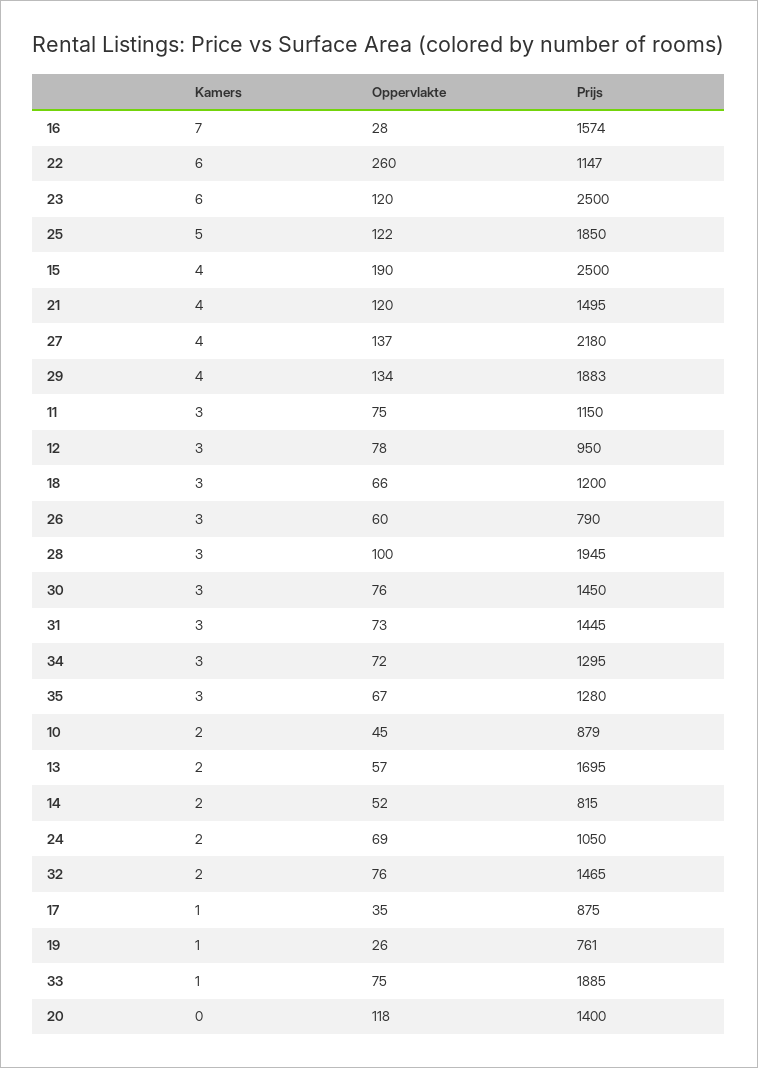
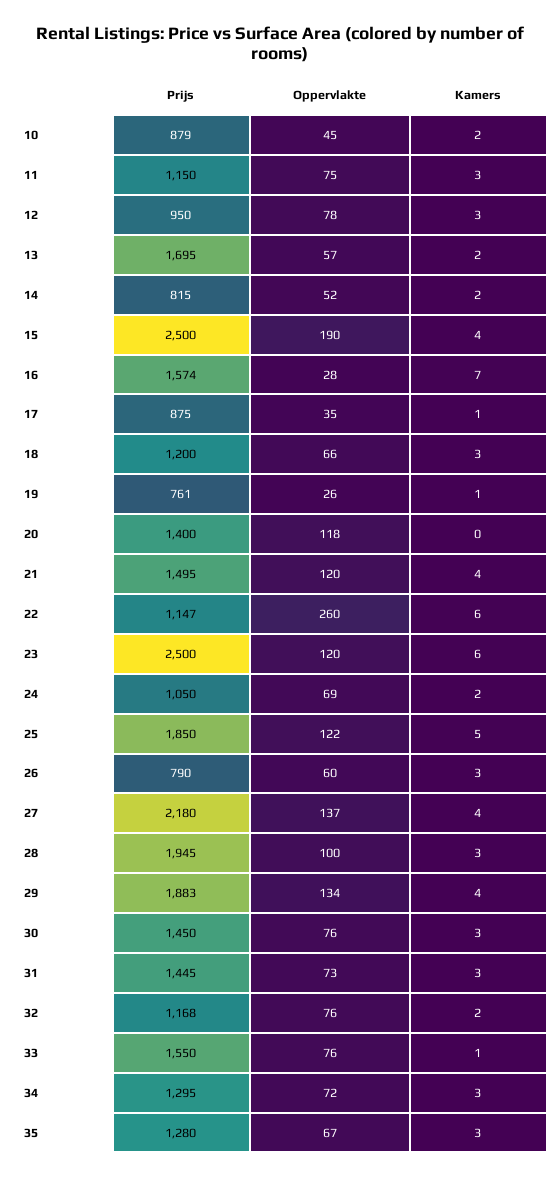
Prijs, 32: 1465 -> 1168
Oppervlakte, 33: 75 -> 76
Prijs, 33: 1885 -> 1550

